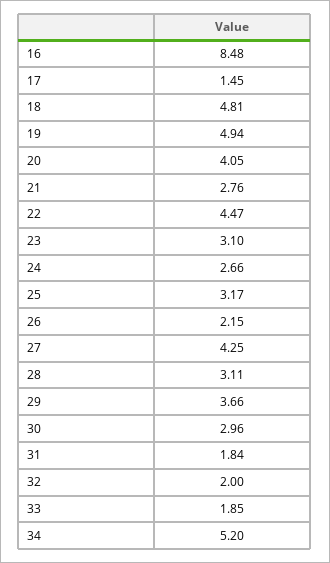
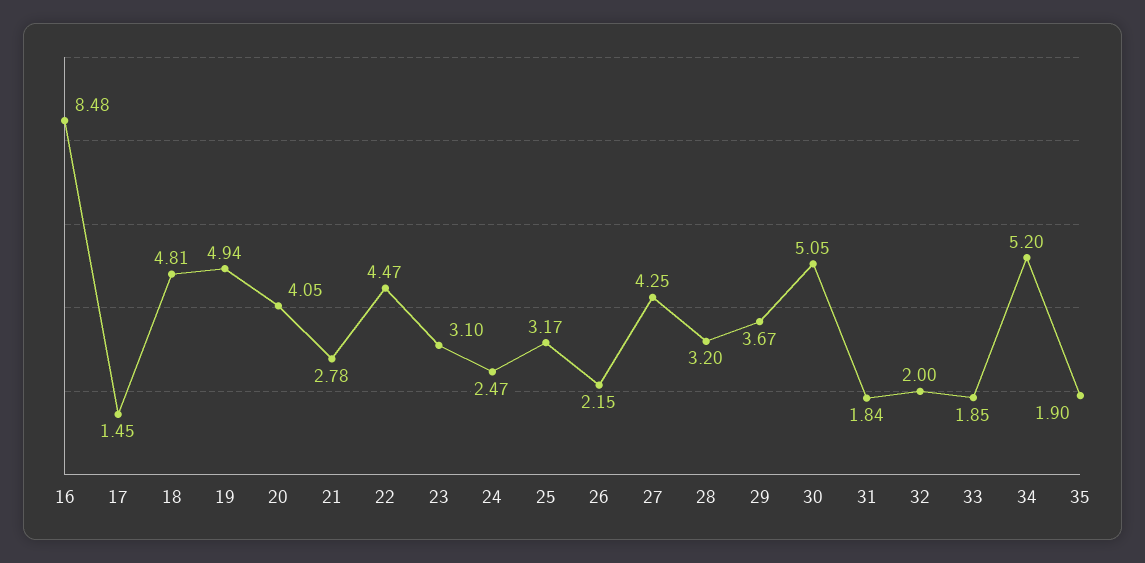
21: 2.76 -> 2.78
24: 2.66 -> 2.47
28: 3.11 -> 3.2
29: 3.66 -> 3.67
30: 2.96 -> 5.05
35: none -> 1.9

